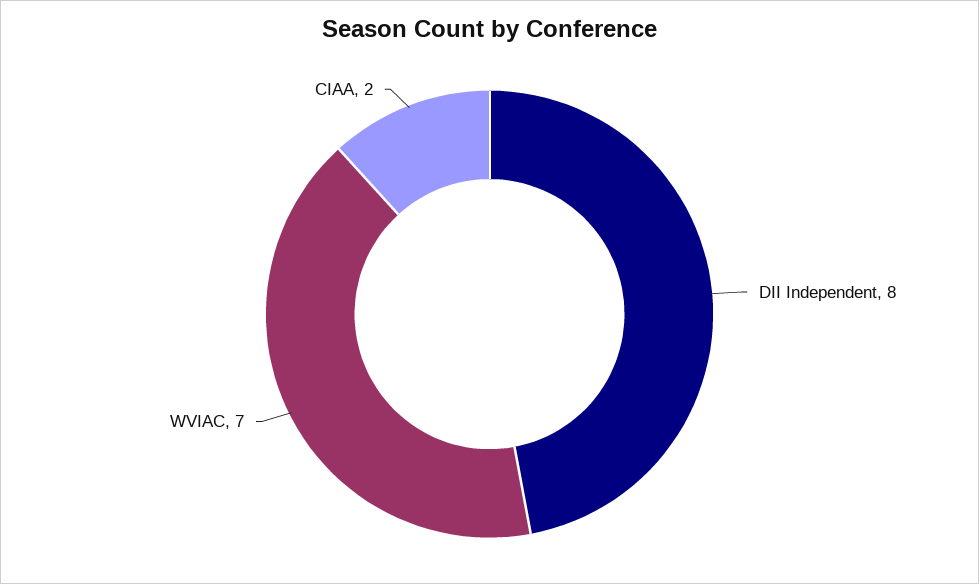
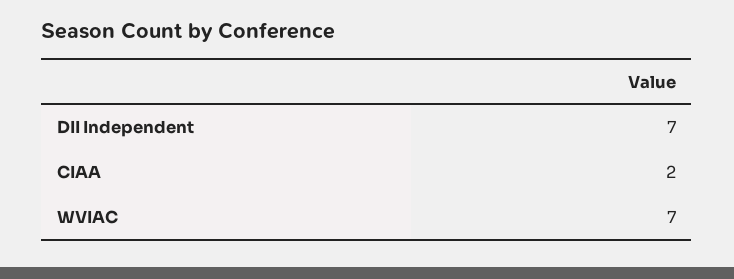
DII Independent: 8 -> 7

